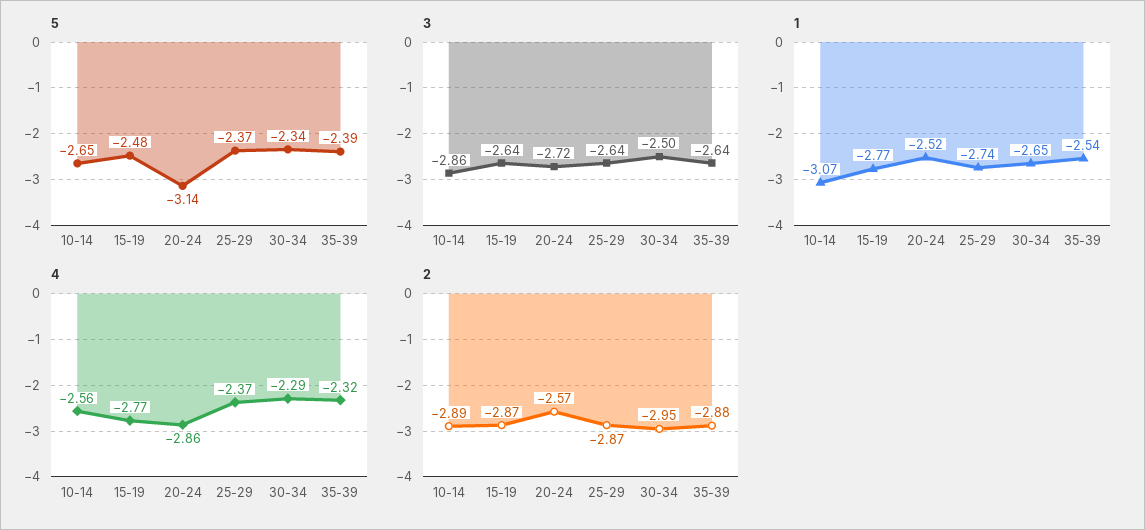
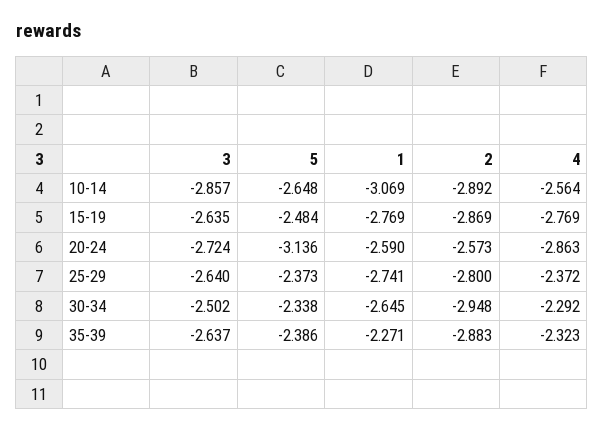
1, 20-24: -2.52 -> -2.59
1, 35-39: -2.54 -> -2.271
2, 25-29: -2.87 -> -2.8

